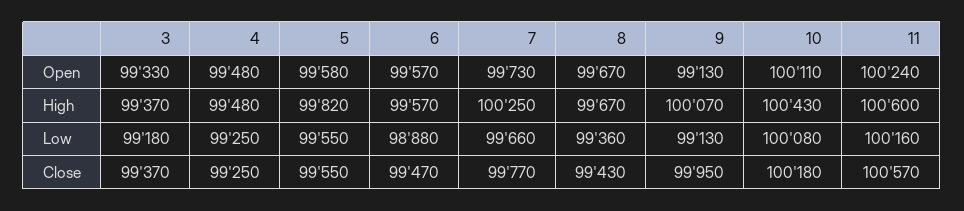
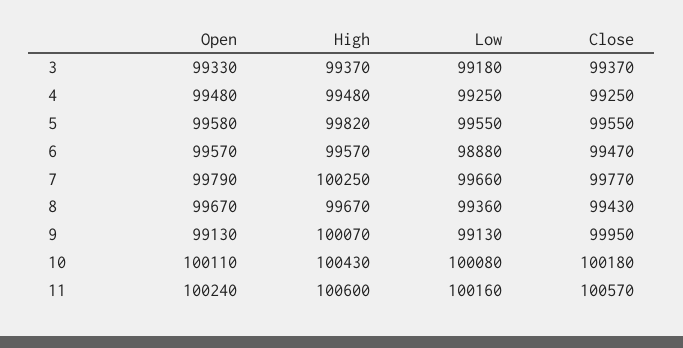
7, Open: 99730 -> 99790

